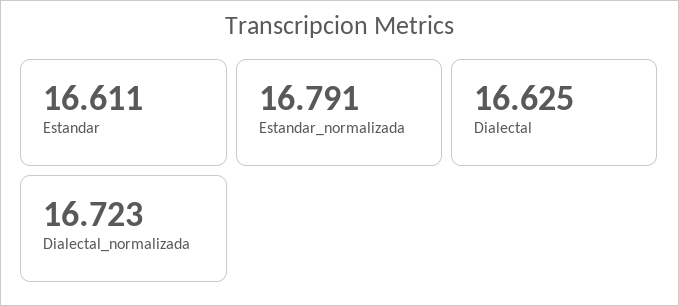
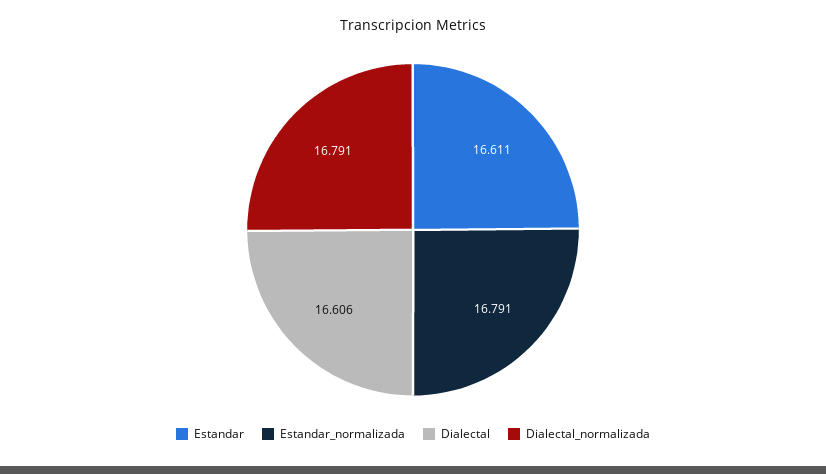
Dialectal: 16.625 -> 16.606
Dialectal_normalizada: 16.723 -> 16.791

